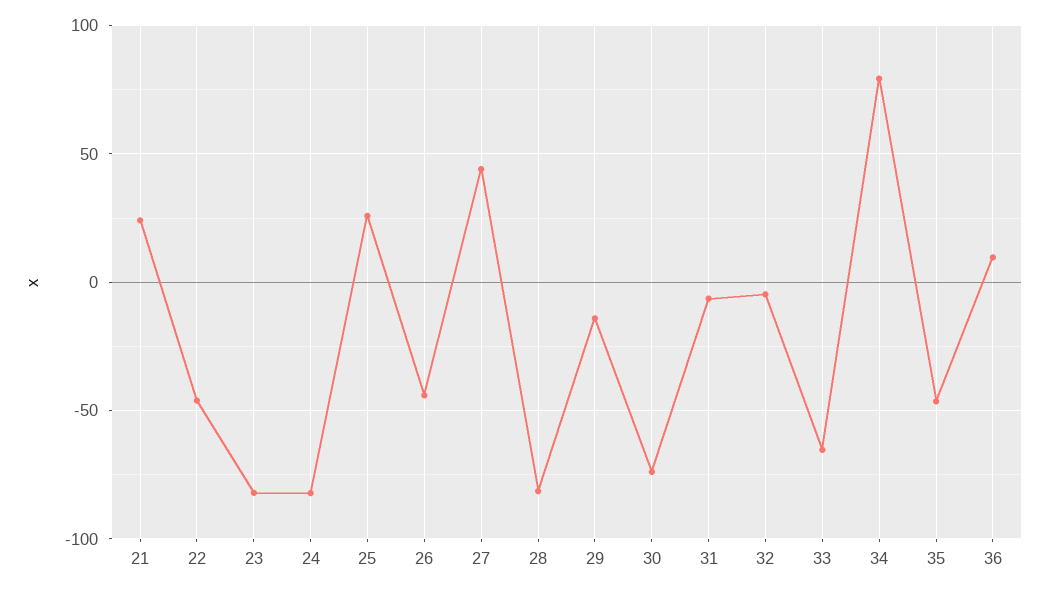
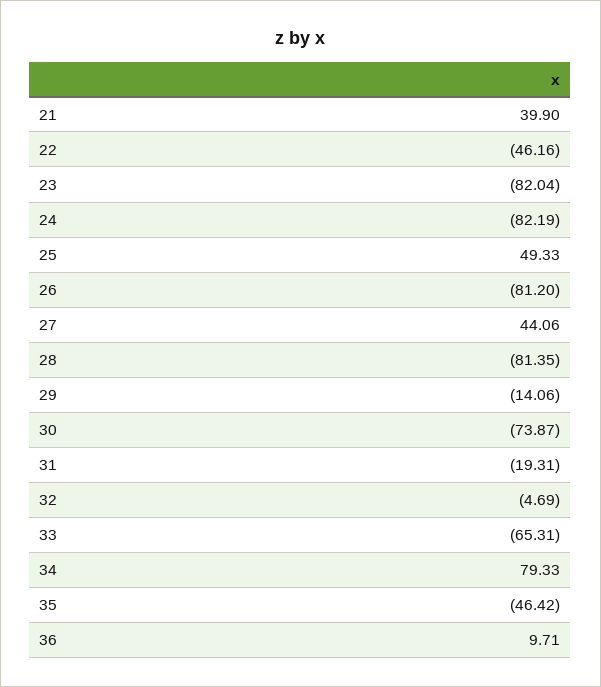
21: 25 -> 39.9
25: 25 -> 49.33
26: -45 -> -81.2
31: -5 -> -19.31

